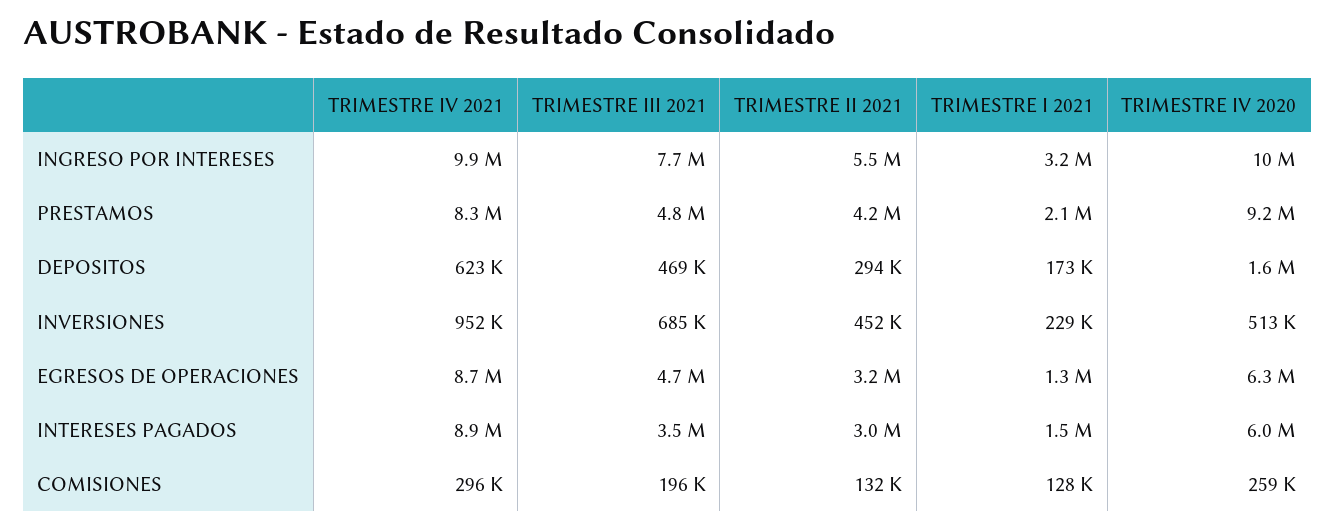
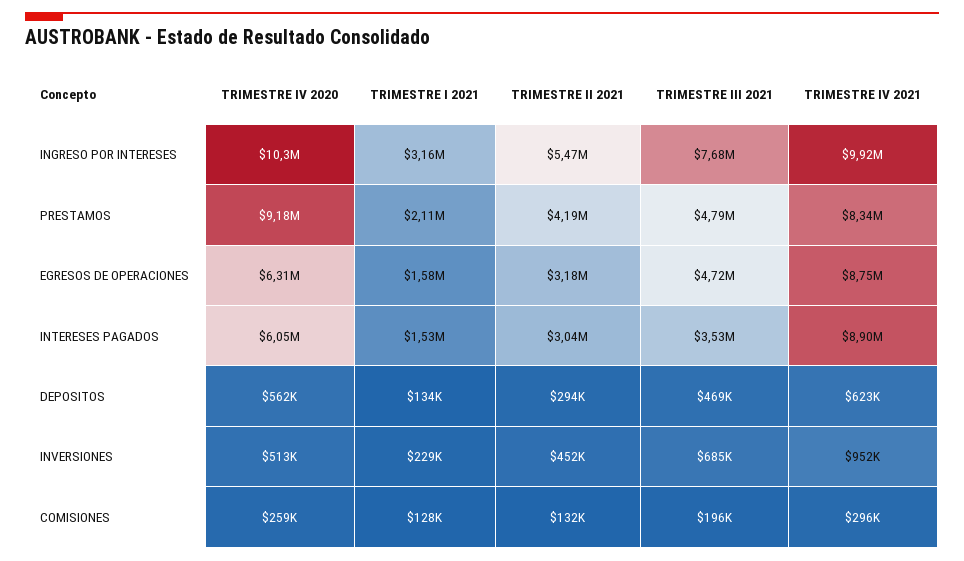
TRIMESTRE I 2021, DEPOSITOS: 173000 -> 134000
TRIMESTRE IV 2020, DEPOSITOS: 1600000 -> 562000
TRIMESTRE I 2021, EGRESOS DE OPERACIONES: 1300000 -> 1580000

